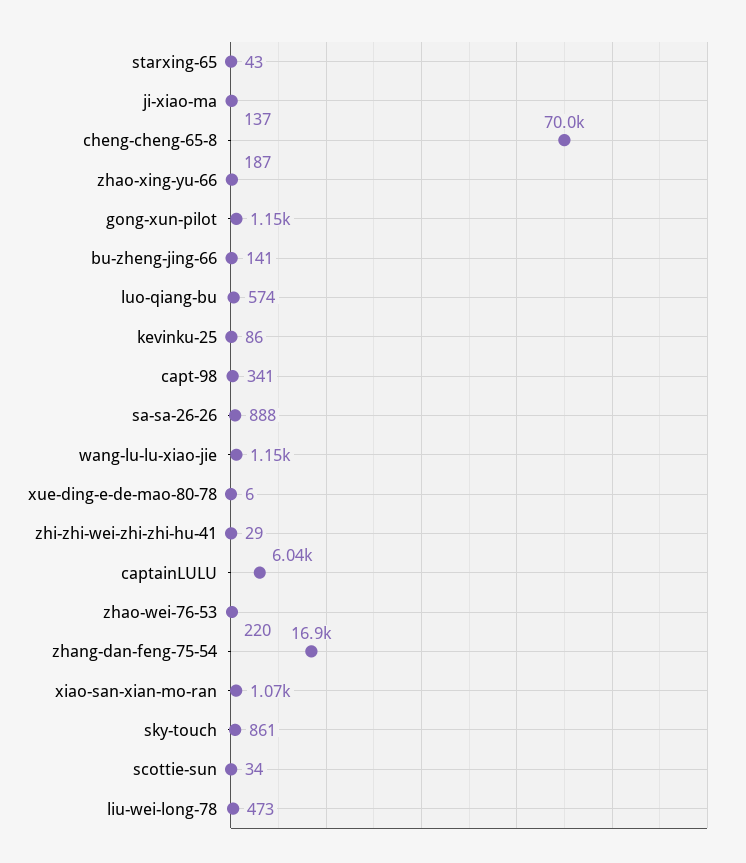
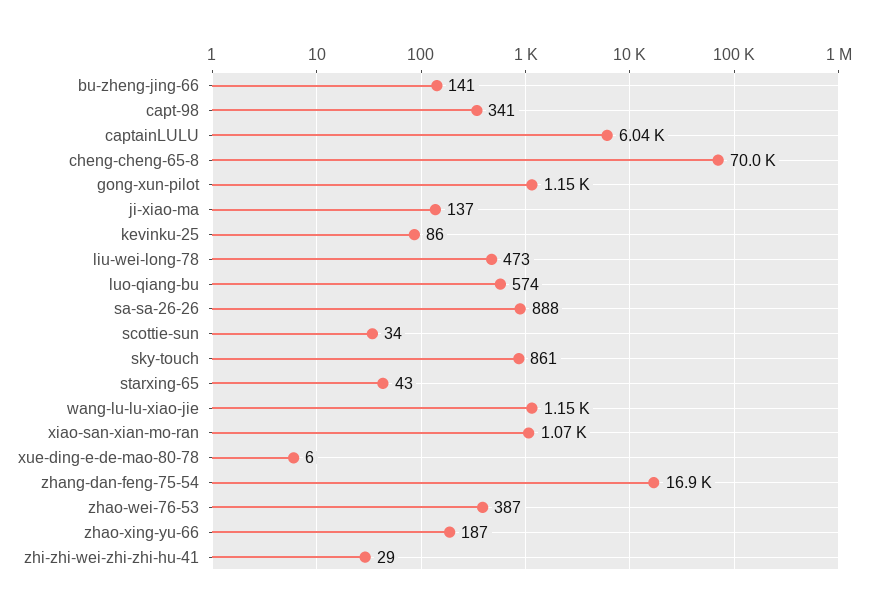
zhao-wei-76-53: 220 -> 387

